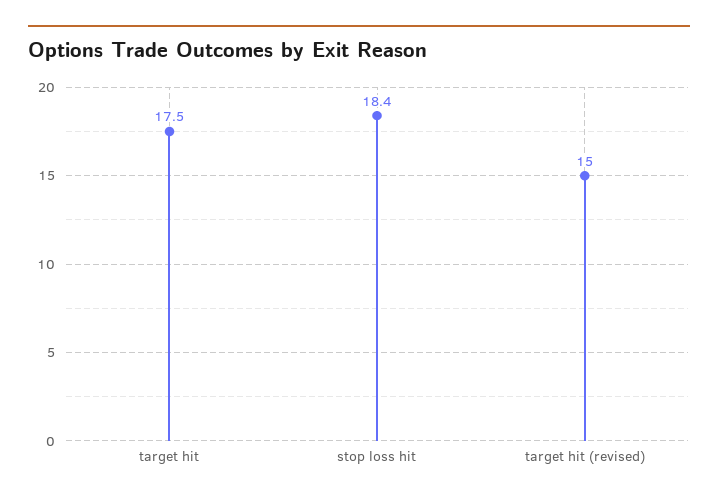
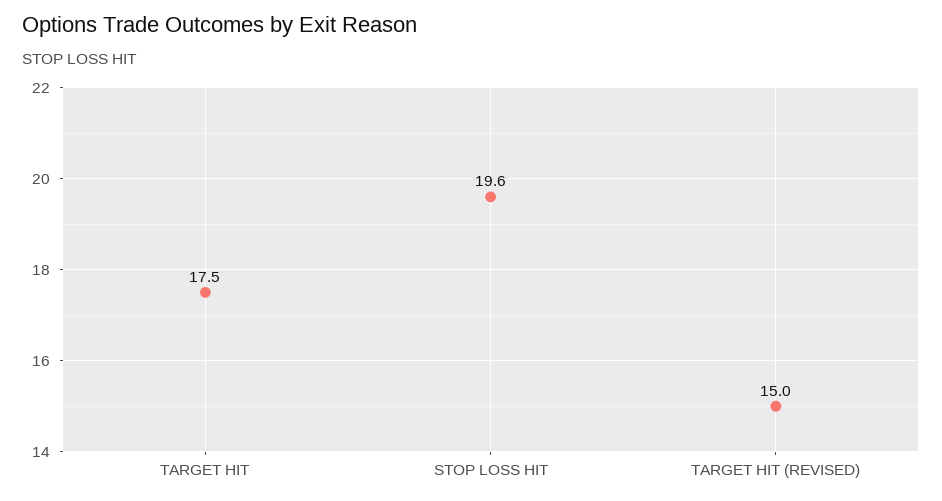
stop loss hit: 18.4 -> 19.6

